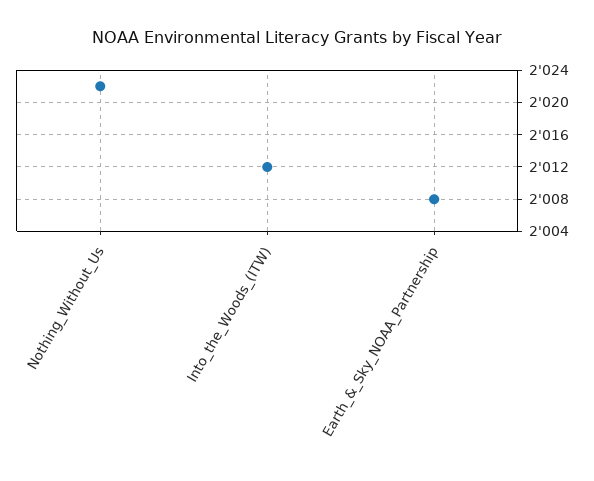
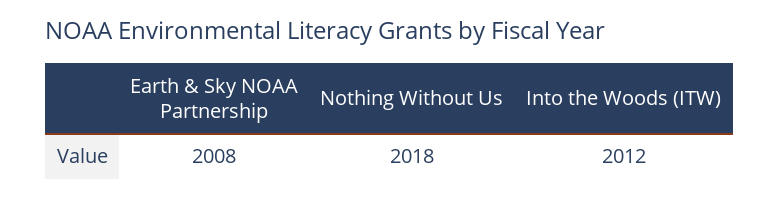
Nothing_Without_Us: 2022 -> 2018

